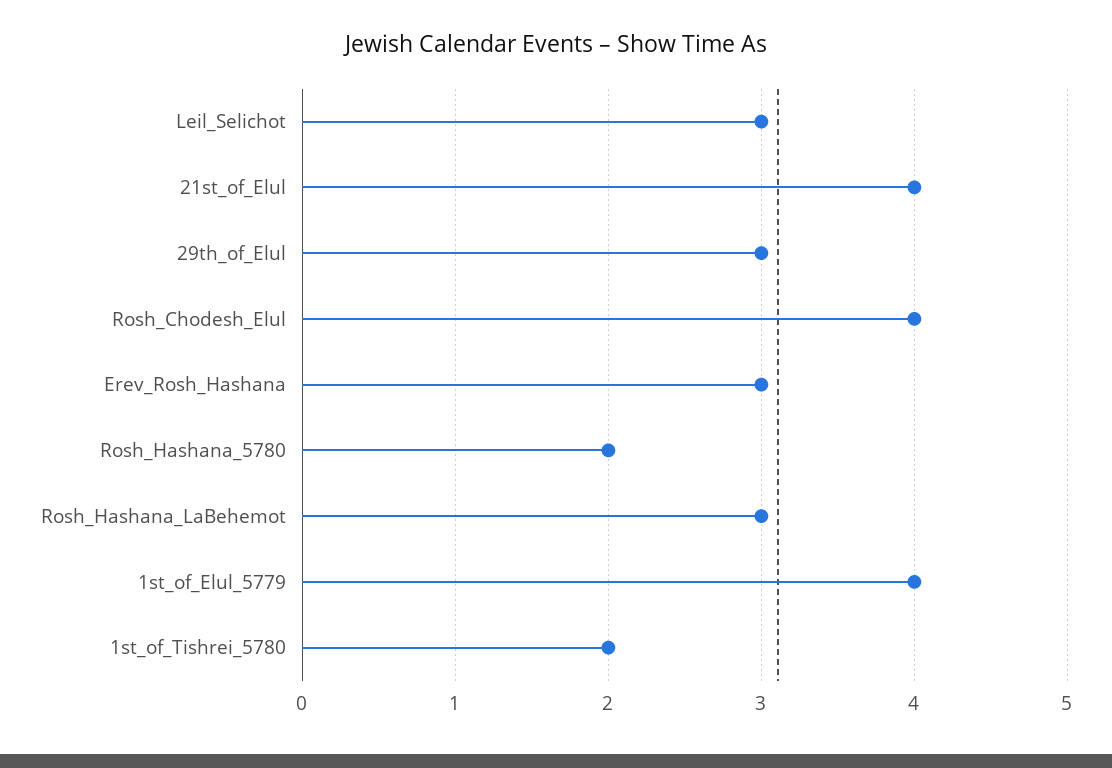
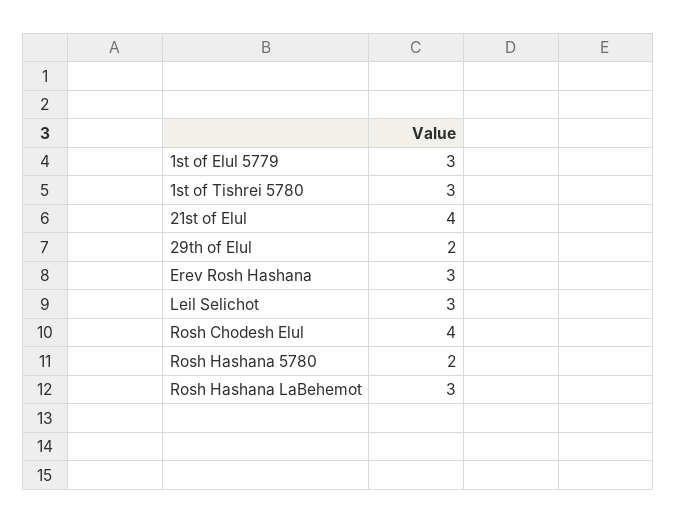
29th_of_Elul: 3 -> 2
1st_of_Elul_5779: 4 -> 3
1st_of_Tishrei_5780: 2 -> 3

